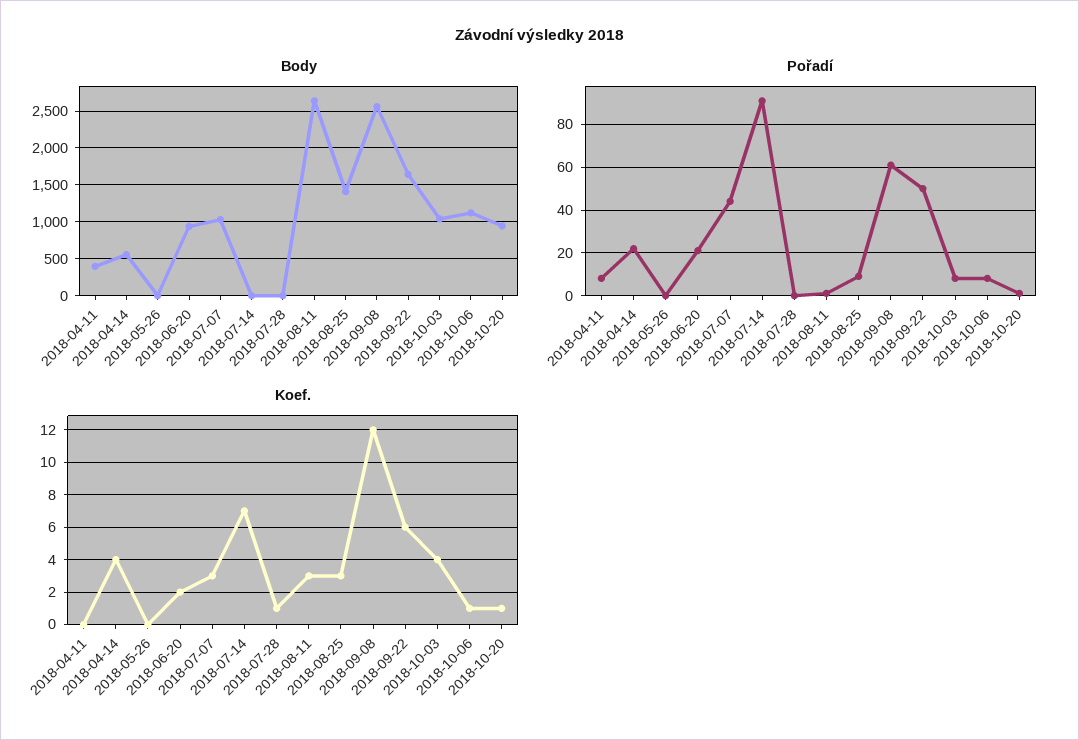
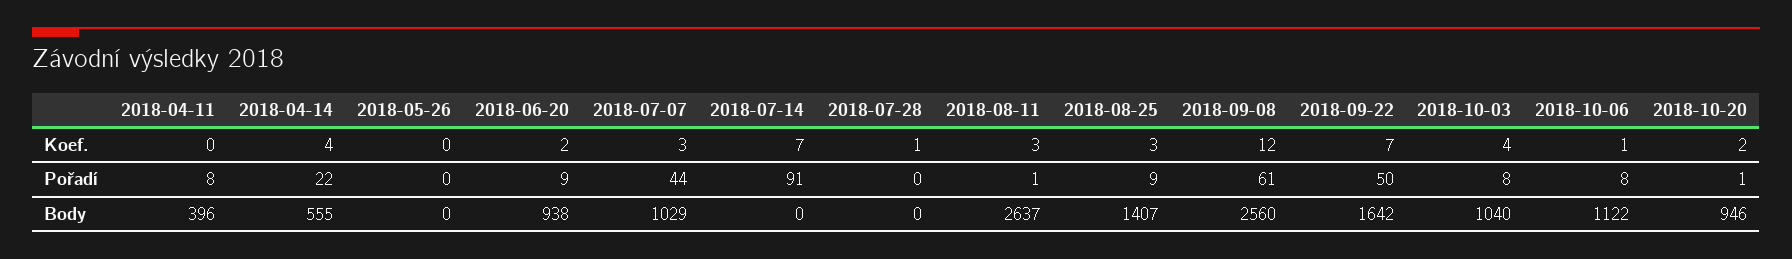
Pořadí, 2018-06-20: 20 -> 9
Koef., 2018-09-22: 6 -> 7
Koef., 2018-10-20: 1 -> 2

